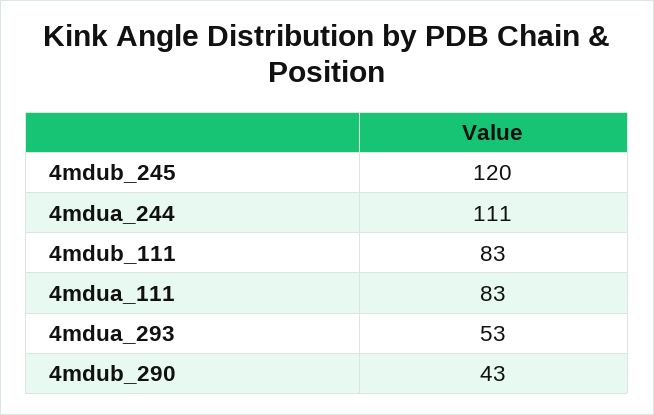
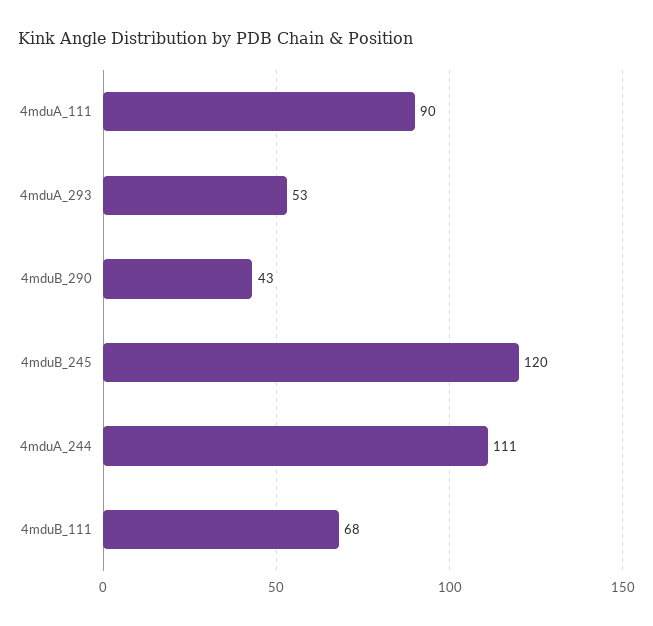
4mdub_111: 83 -> 68
4mdua_111: 83 -> 90

